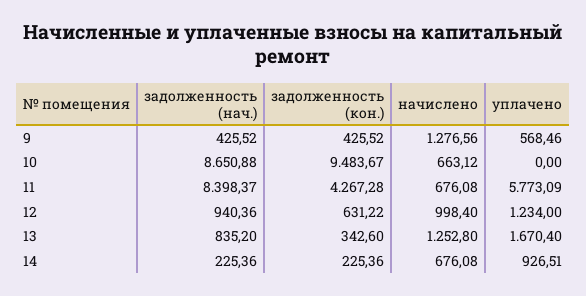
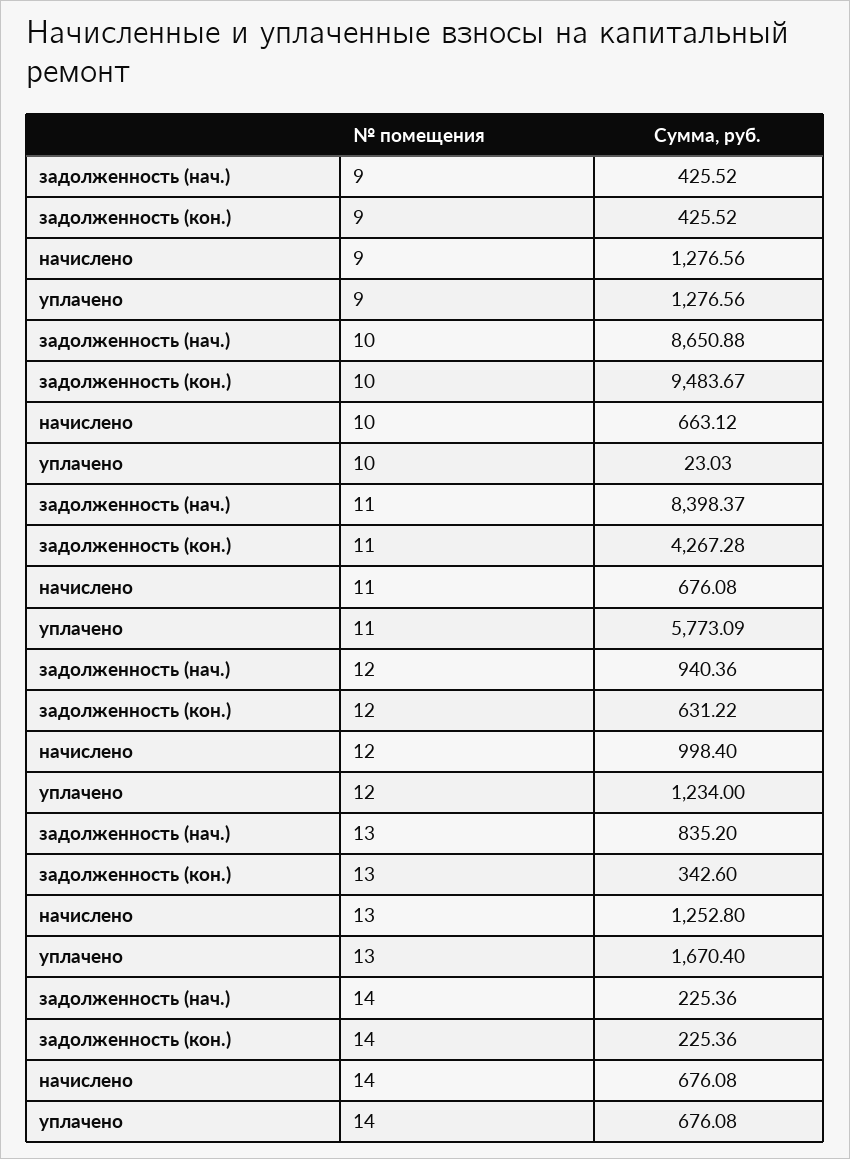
уплачено, 9: 568.46 -> 1276.56
уплачено, 10: 0 -> 23.03
уплачено, 14: 926.51 -> 676.08

